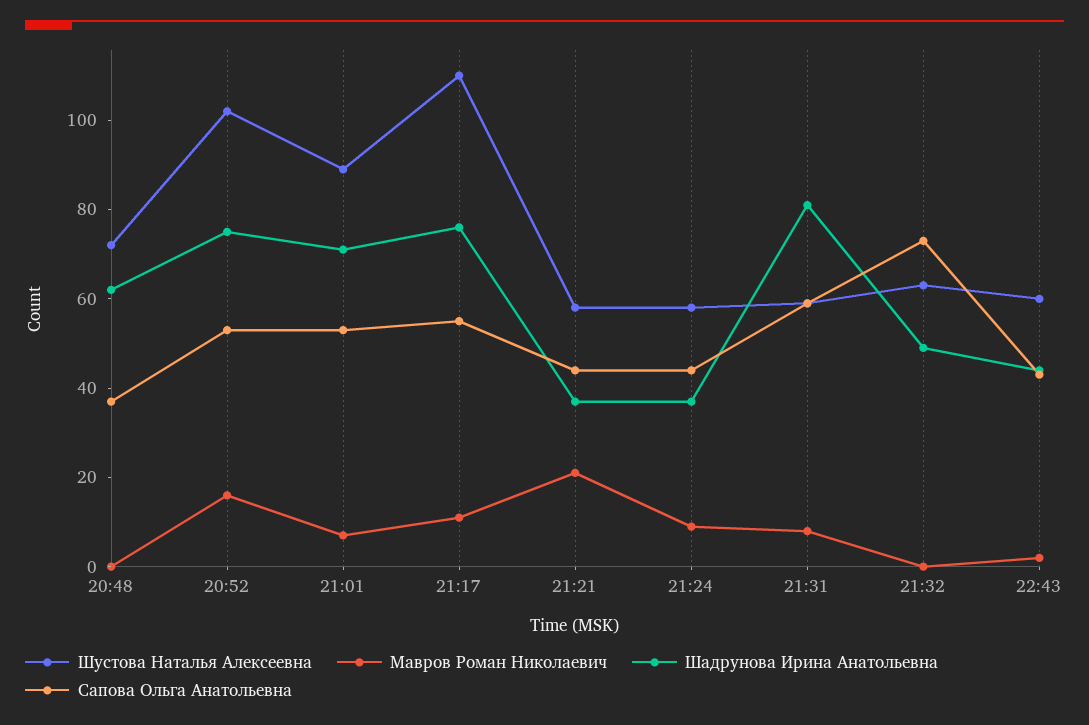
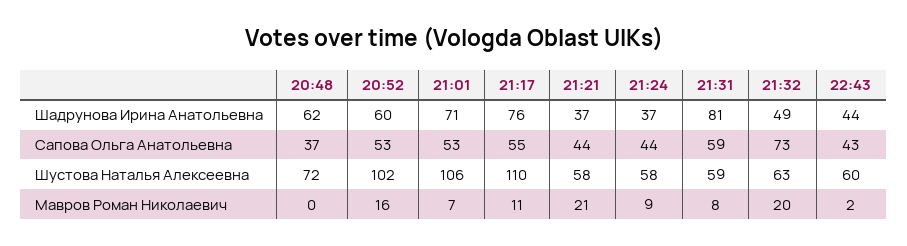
Шадрунова Ирина Анатольевна, 20:52: 75 -> 60
Шустова Наталья Алексеевна, 21:01: 90 -> 106
Мавров Роман Николаевич, 21:32: 0 -> 20

